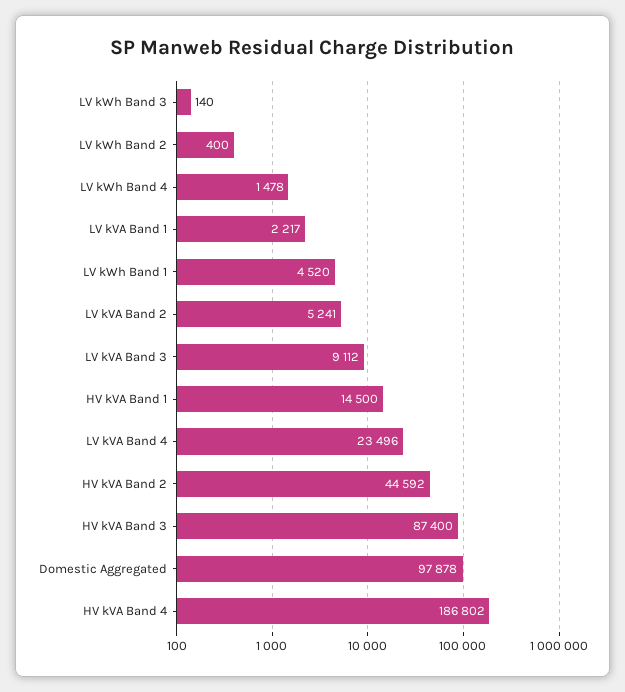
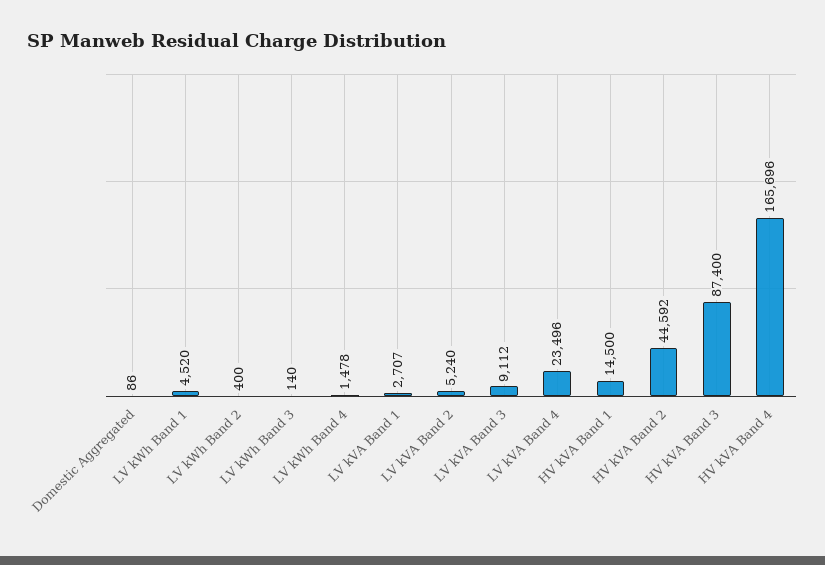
LV kVA Band 1: 2217 -> 2707
LV kVA Band 2: 5241 -> 5240
Domestic Aggregated: 97878 -> 86
HV kVA Band 4: 186802 -> 165696

